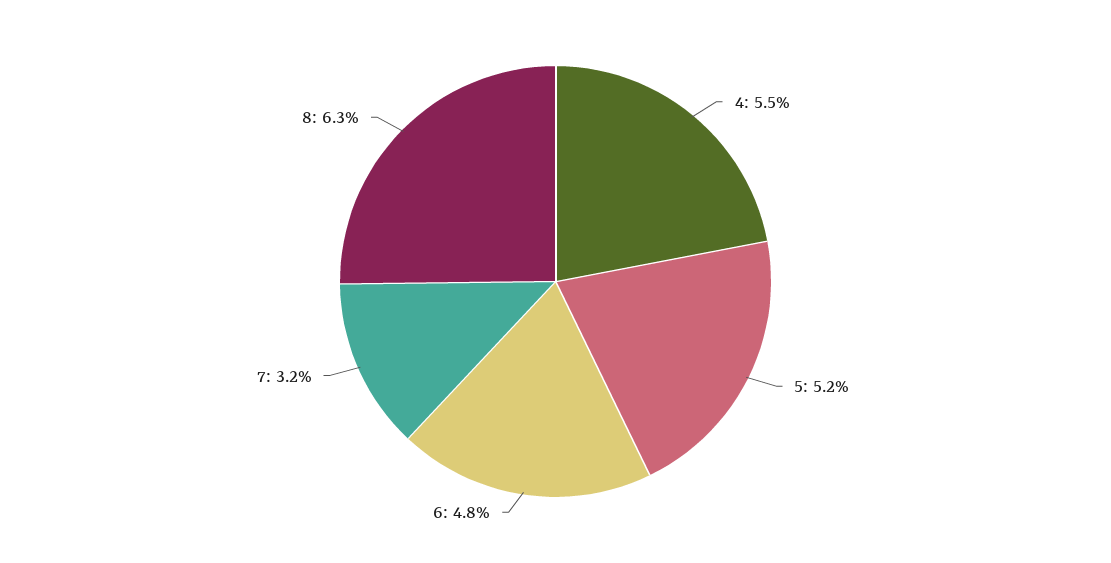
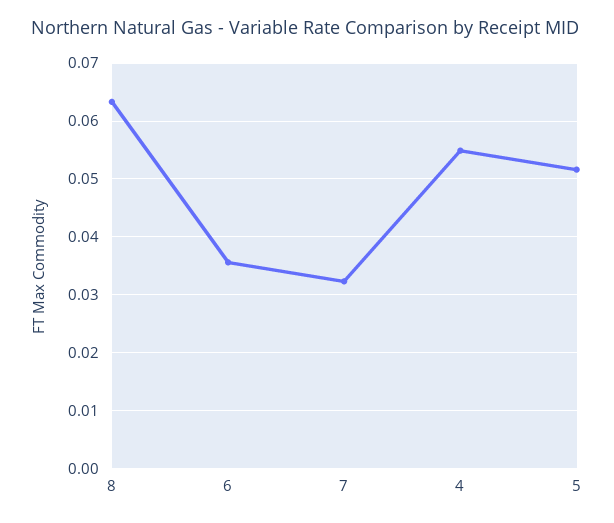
6: 0.048 -> 0.036

